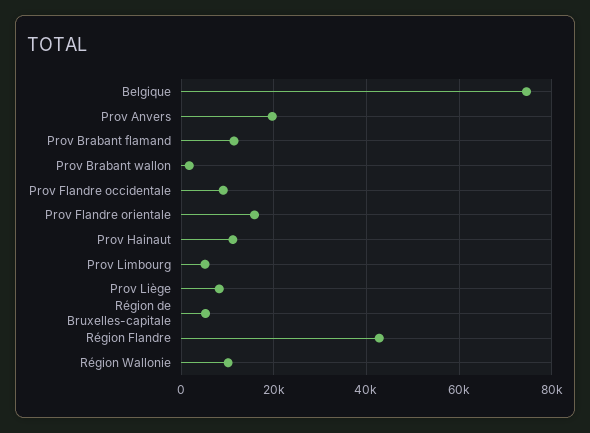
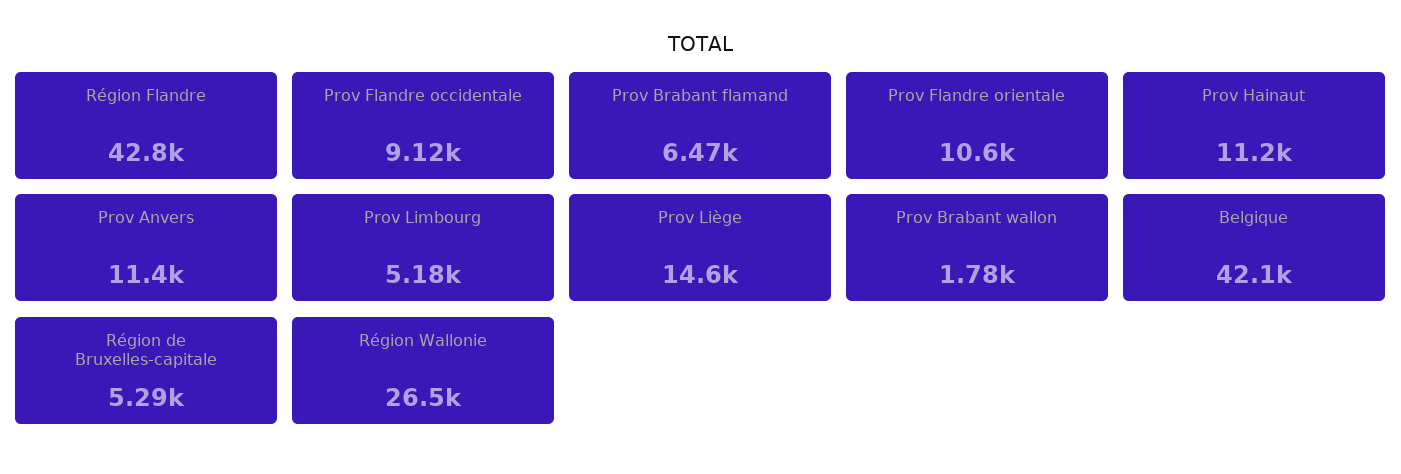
Belgique: 74000 -> 42100
Prov Anvers: 20000 -> 11400
Prov Brabant flamand: 12000 -> 6470
Prov Flandre orientale: 16000 -> 10600
Prov Liège: 8000 -> 14600
Région Wallonie: 10000 -> 26500

